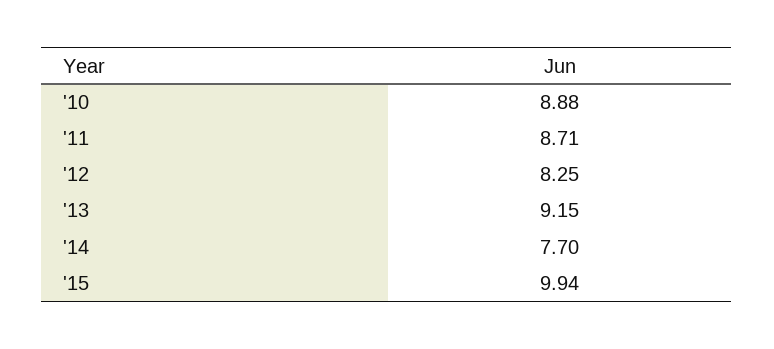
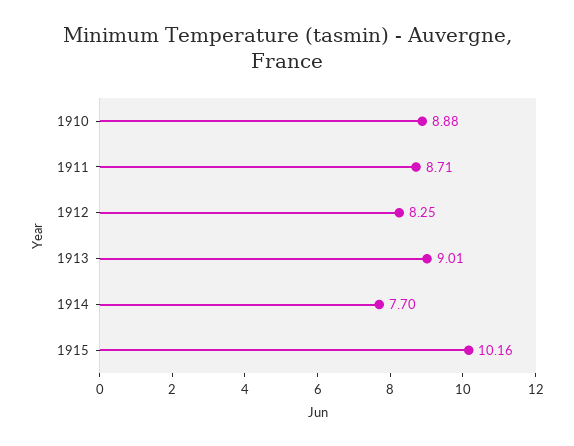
'13: 9.15 -> 9.01
'15: 9.94 -> 10.16

